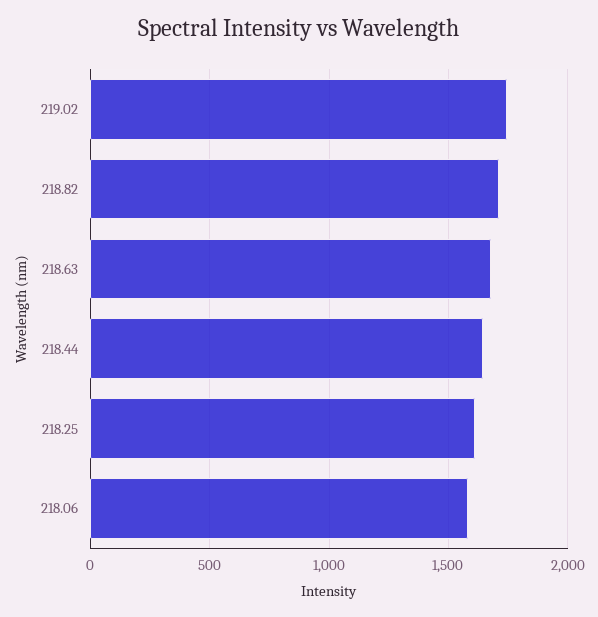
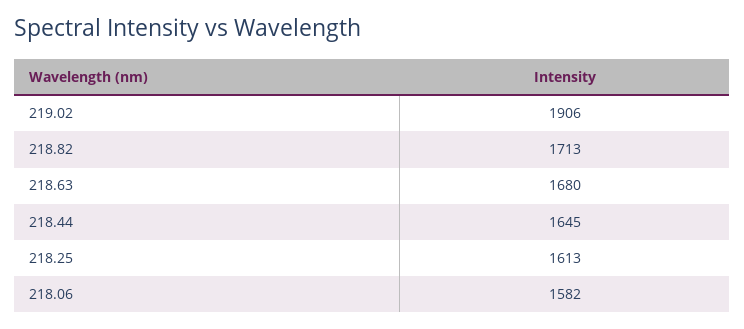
219.02: 1750 -> 1906

